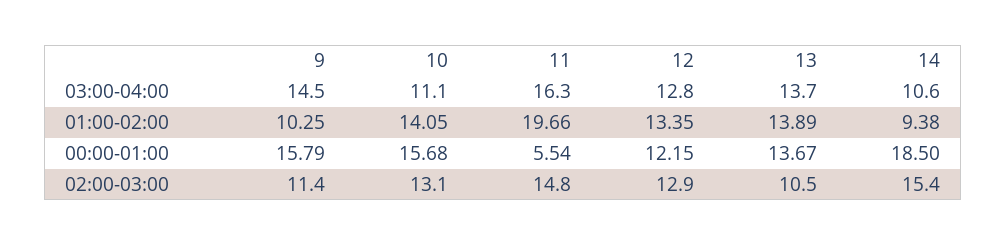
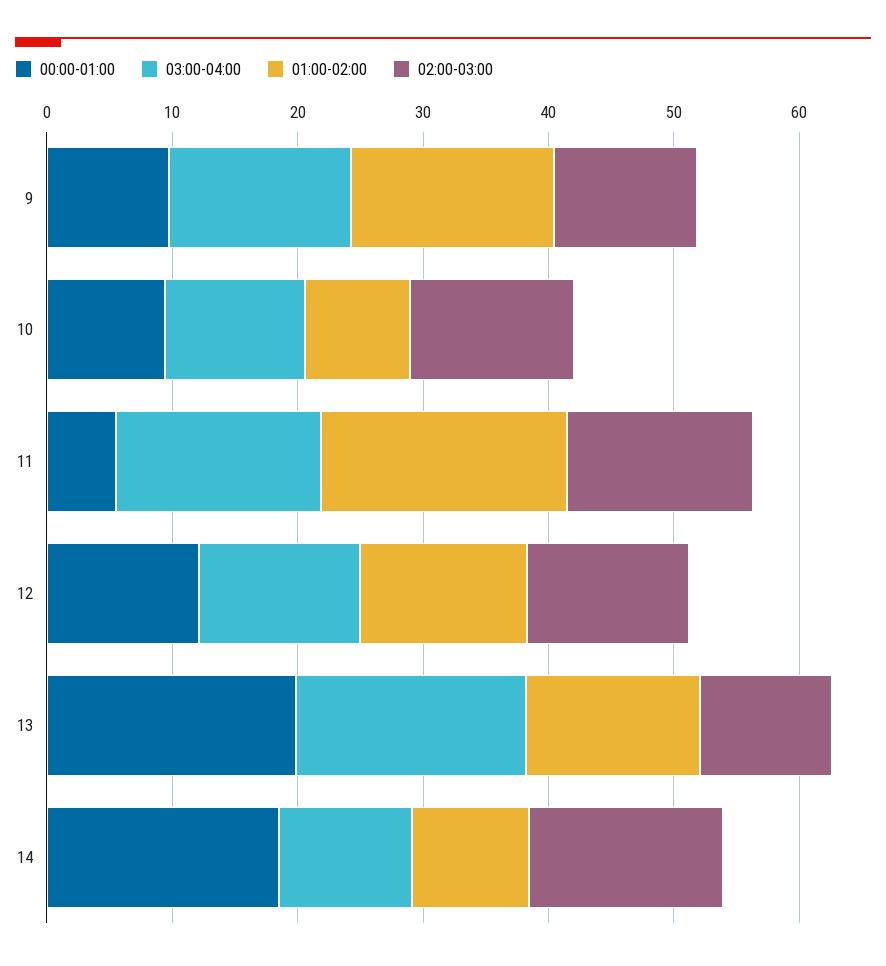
03:00-04:00, 13: 13.7 -> 18
01:00-02:00, 9: 10.25 -> 16
01:00-02:00, 10: 14.05 -> 8
00:00-01:00, 9: 15.79 -> 10
00:00-01:00, 10: 15.68 -> 10
00:00-01:00, 13: 13.67 -> 20

